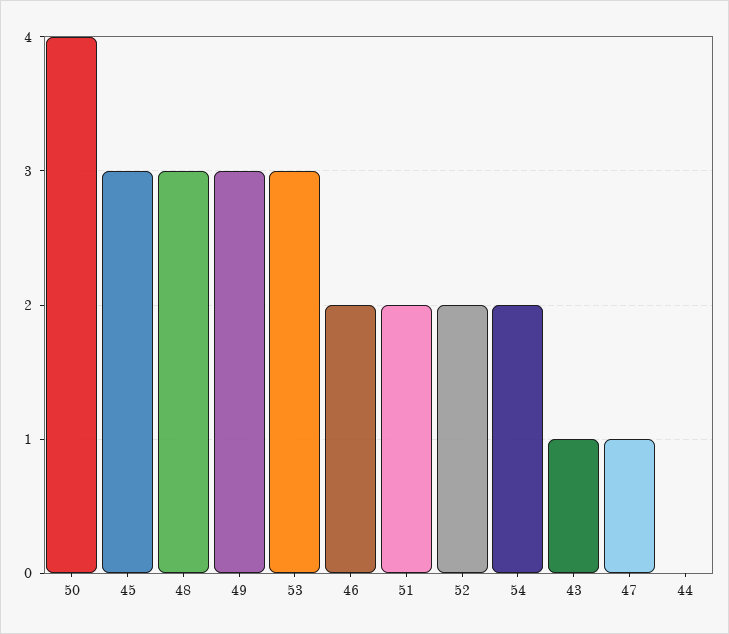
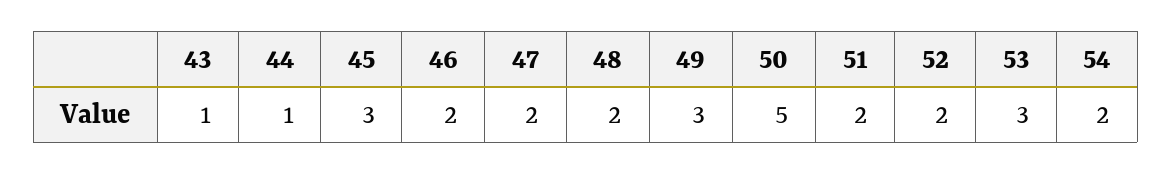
50: 4 -> 5
48: 3 -> 2
47: 1 -> 2
44: 0 -> 1

